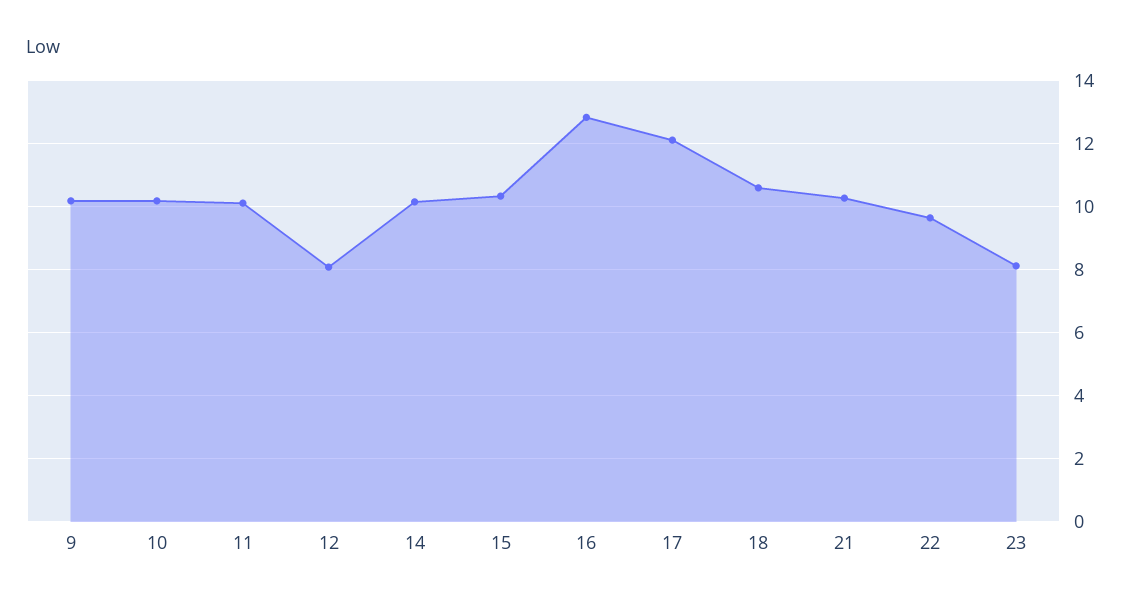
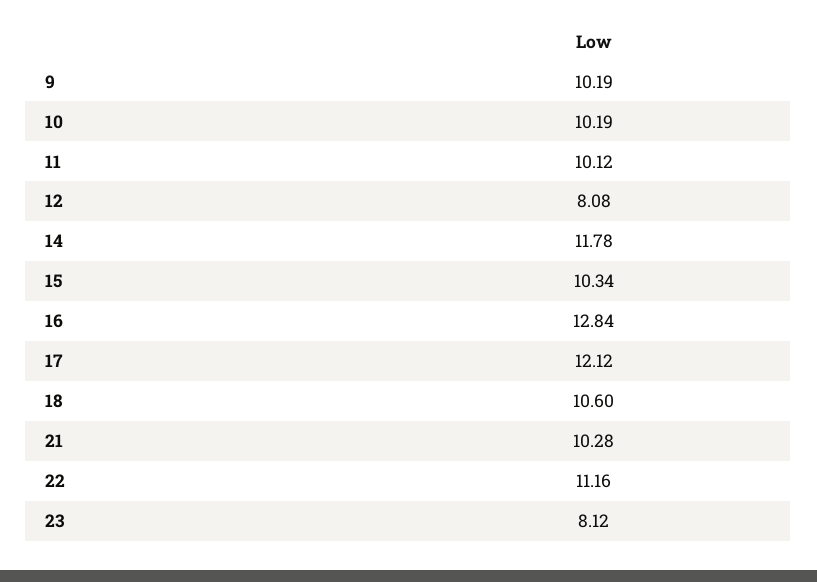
14: 10.2 -> 11.78
22: 9.6 -> 11.16

